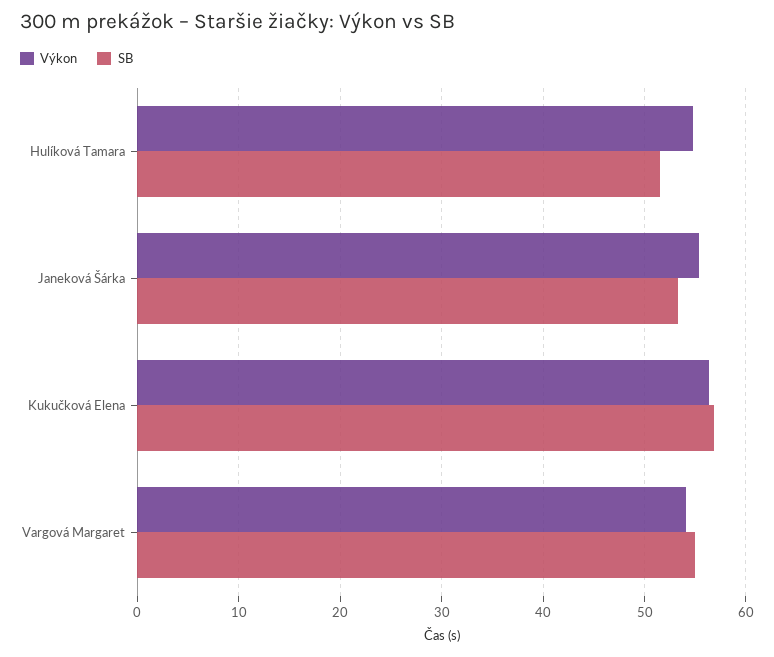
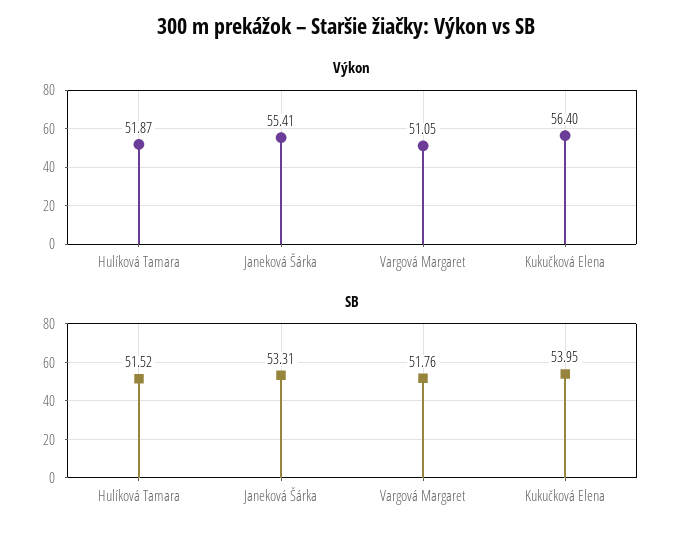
Výkon, Hulíková Tamara: 55 -> 51.87
SB, Kukučková Elena: 57 -> 53.95
Výkon, Vargová Margaret: 54 -> 51.05
SB, Vargová Margaret: 55 -> 51.76

